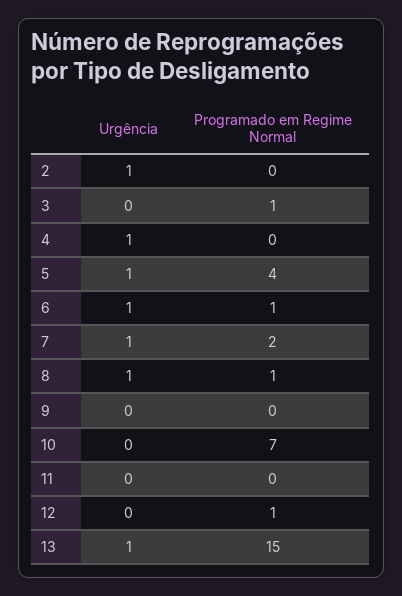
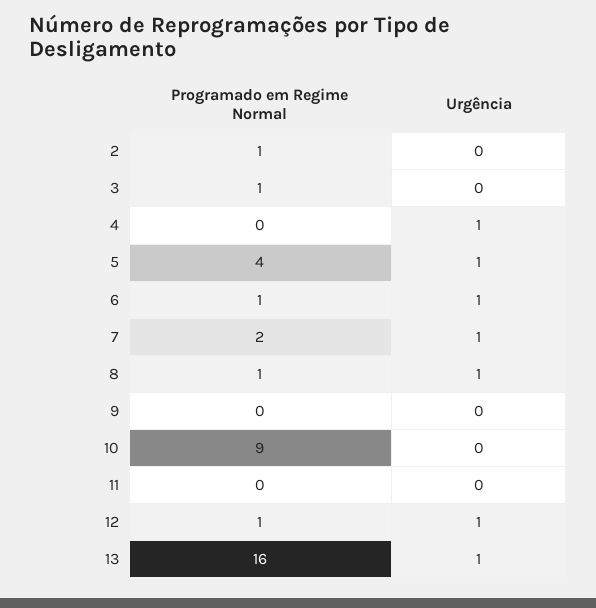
Urgência, 2: 1 -> 0
Programado em Regime Normal, 2: 0 -> 1
Programado em Regime Normal, 10: 7 -> 9
Urgência, 12: 0 -> 1
Programado em Regime Normal, 13: 15 -> 16

